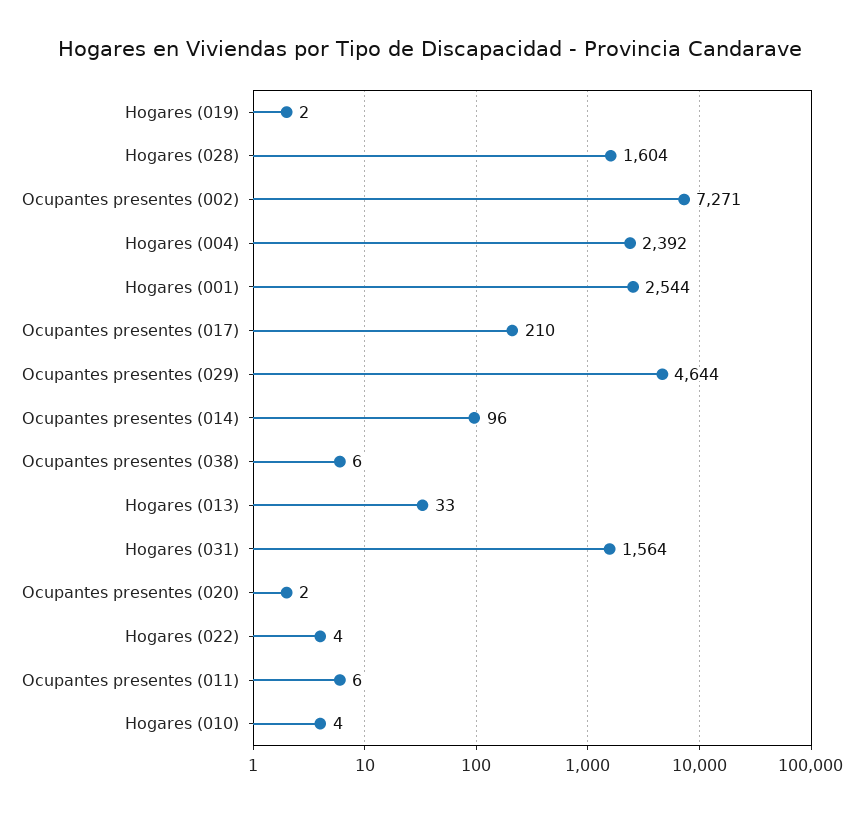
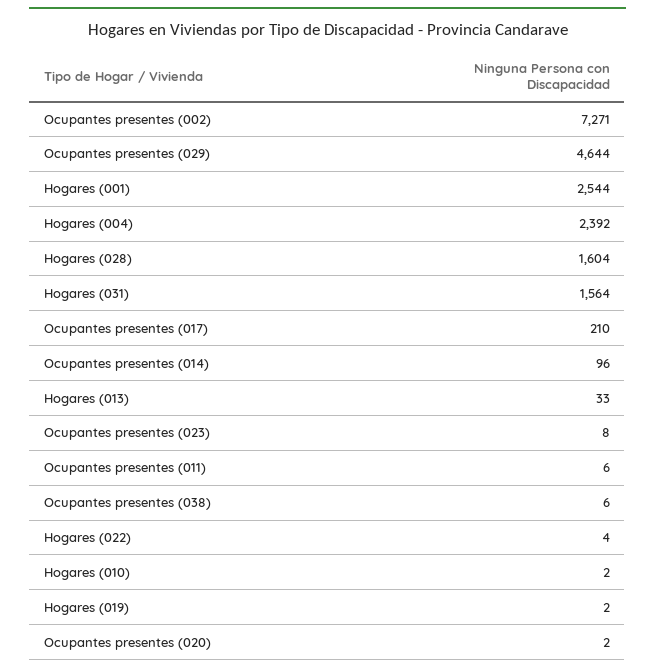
Hogares (010): 4 -> 2
Ocupantes presentes (023): none -> 8

